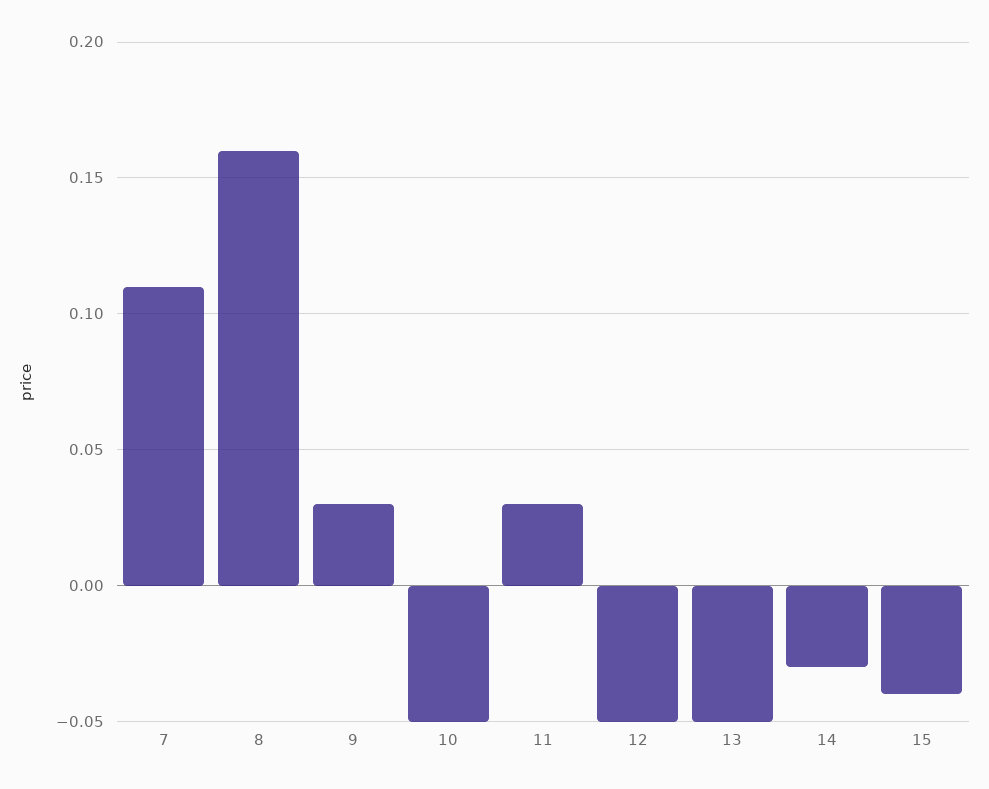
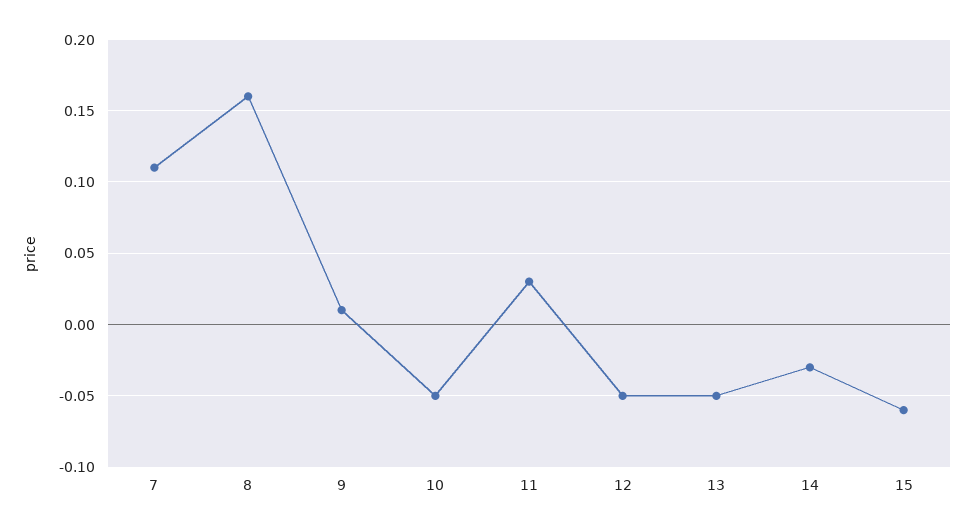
9: 0.03 -> 0.01
15: -0.04 -> -0.06

